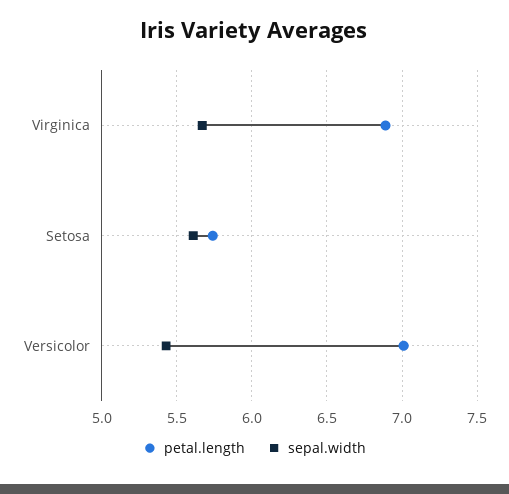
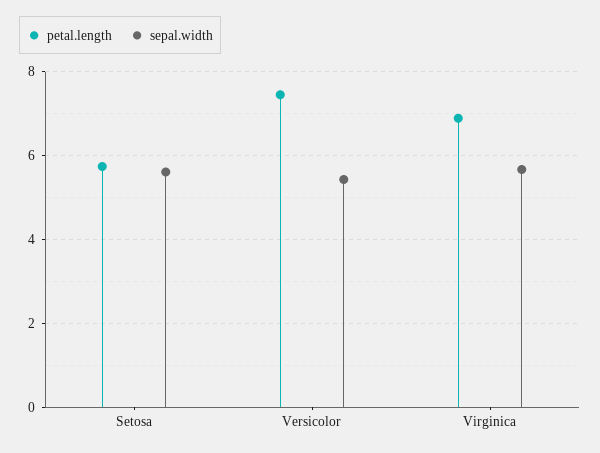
petal.length, Versicolor: 7 -> 7.4

